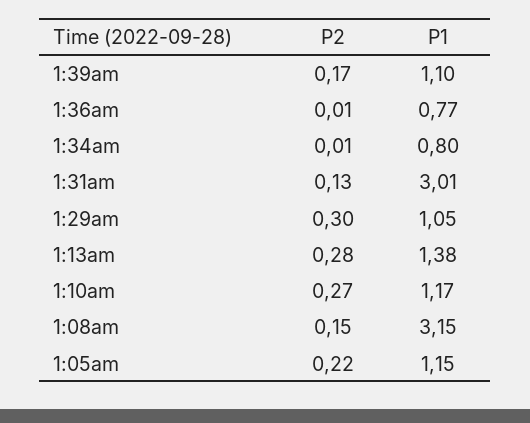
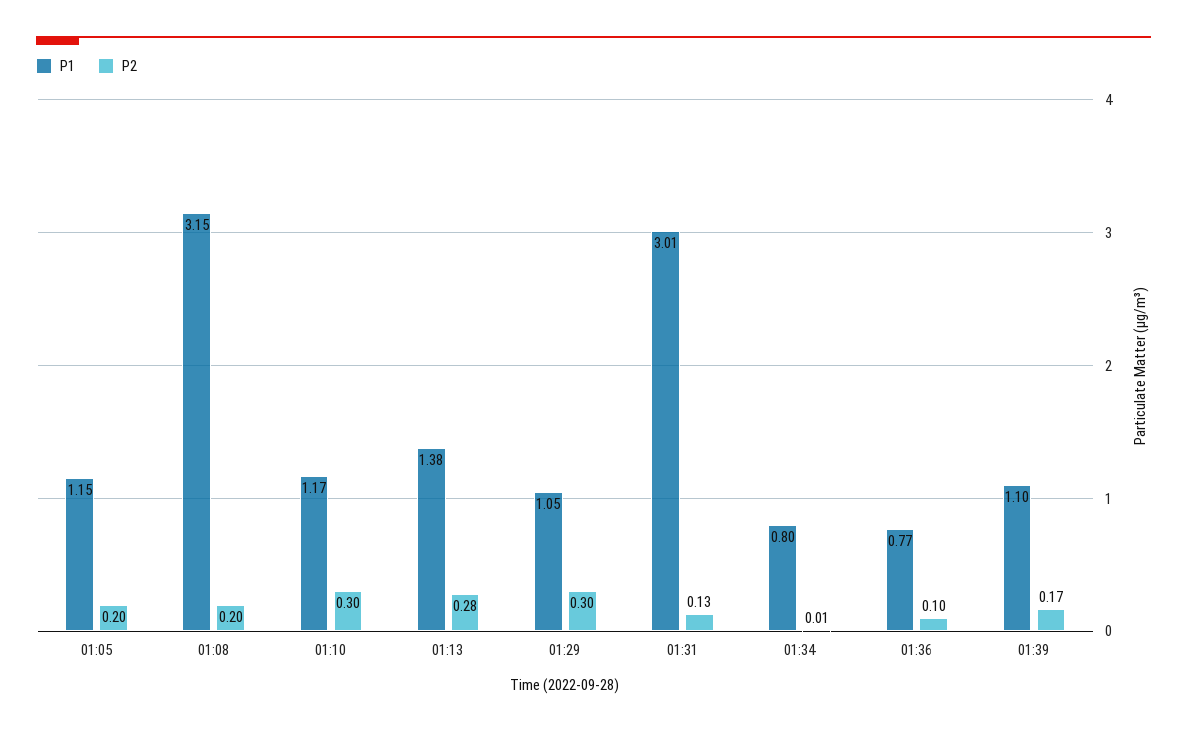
P2, 1:36am: 0.01 -> 0.1
P2, 1:10am: 0.27 -> 0.3
P2, 1:08am: 0.15 -> 0.2
P2, 1:05am: 0.22 -> 0.2

